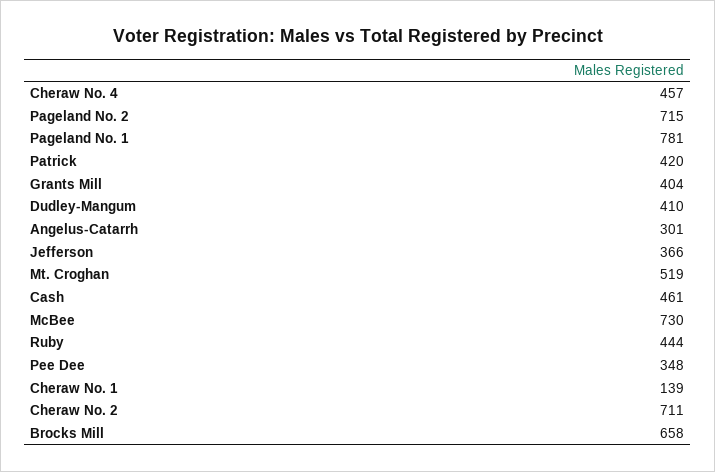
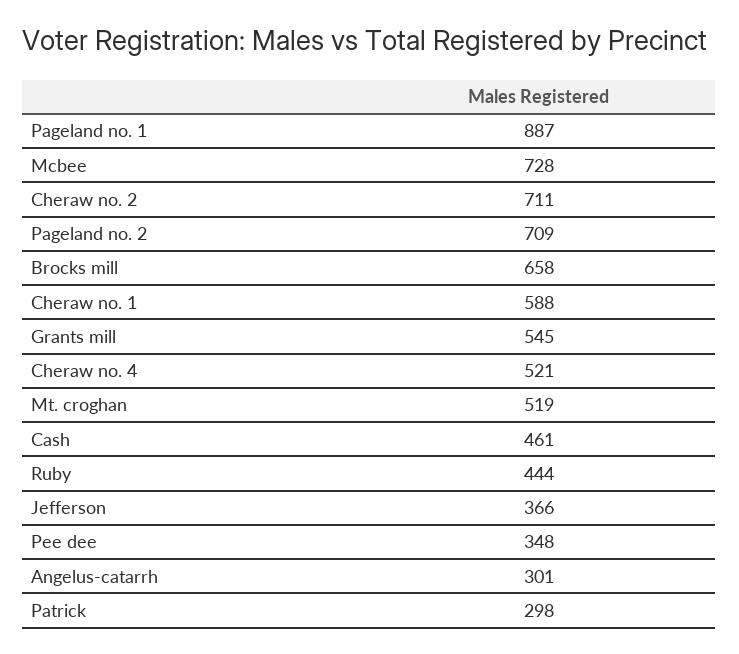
Cheraw No. 4: 457 -> 521
Pageland No. 2: 715 -> 709
Pageland No. 1: 781 -> 887
Patrick: 420 -> 298
Grants Mill: 404 -> 545
Dudley-Mangum: 410 -> none
McBee: 730 -> 728
Cheraw No. 1: 139 -> 588

